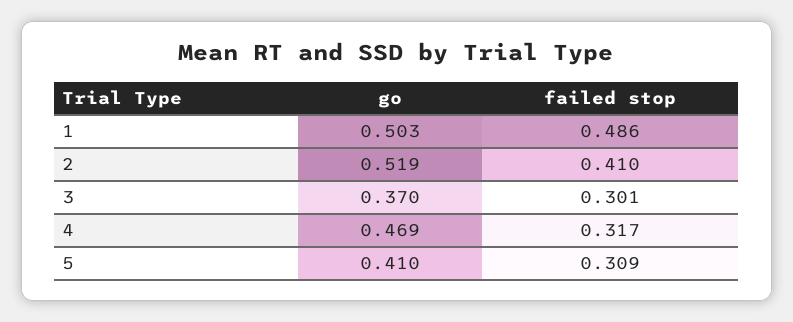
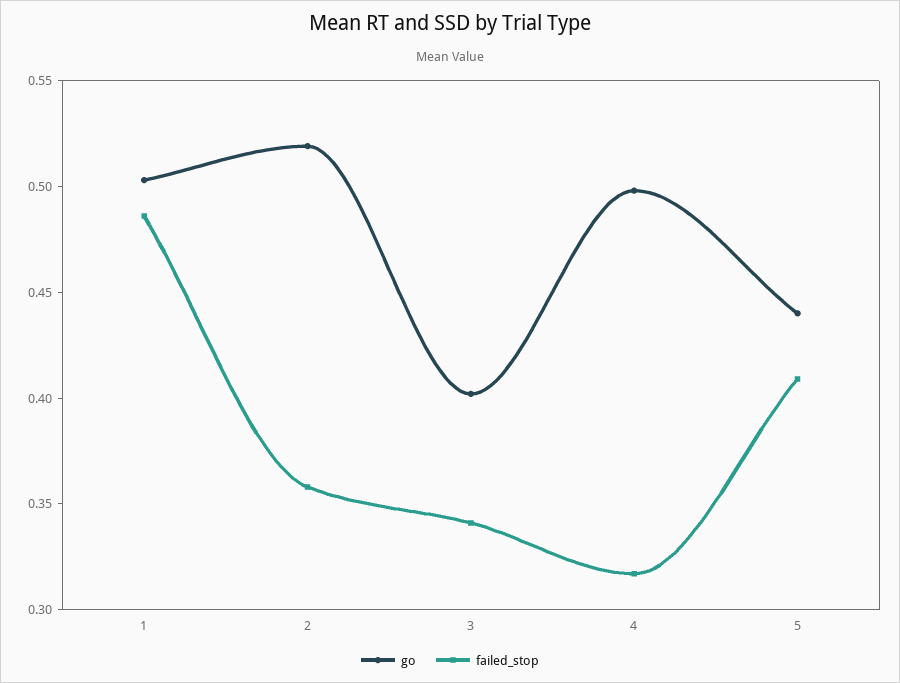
failed stop, 2: 0.41 -> 0.36
go, 3: 0.37 -> 0.4
failed stop, 3: 0.301 -> 0.34
go, 4: 0.469 -> 0.5
go, 5: 0.41 -> 0.44
failed stop, 5: 0.309 -> 0.41

